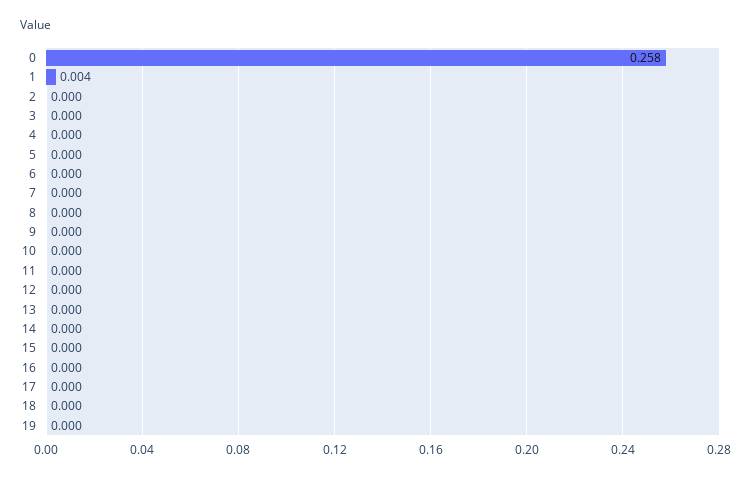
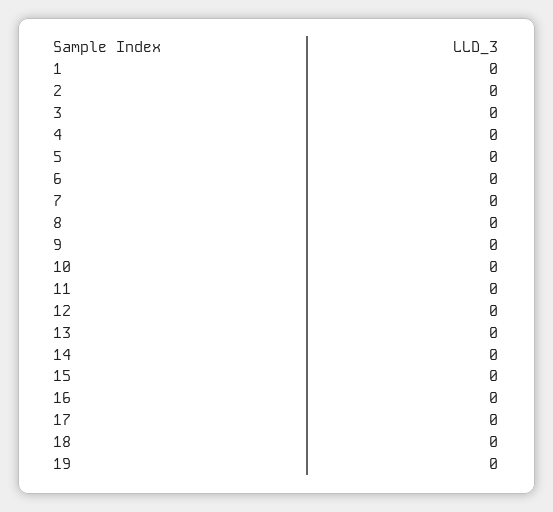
0: 0.258 -> none
1: 0.004 -> 0

